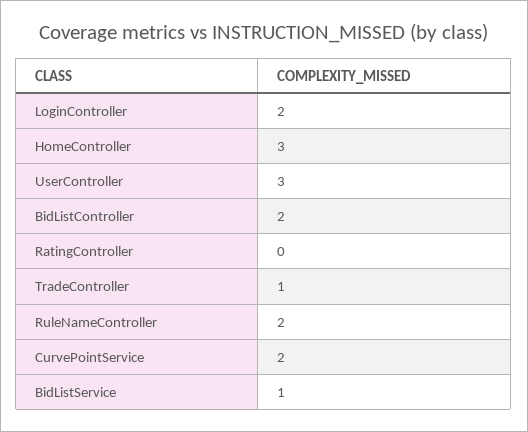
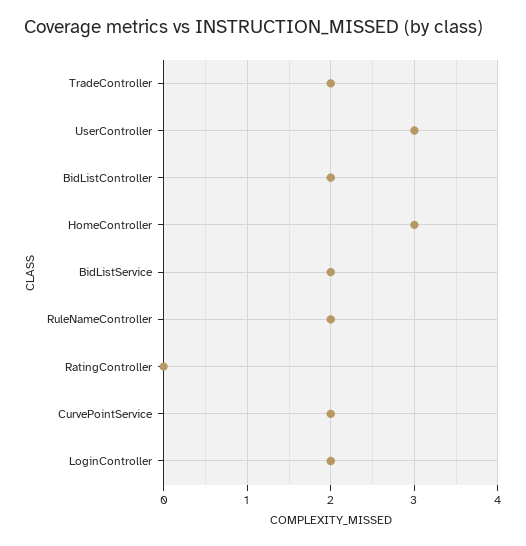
TradeController: 1 -> 2
BidListService: 1 -> 2

